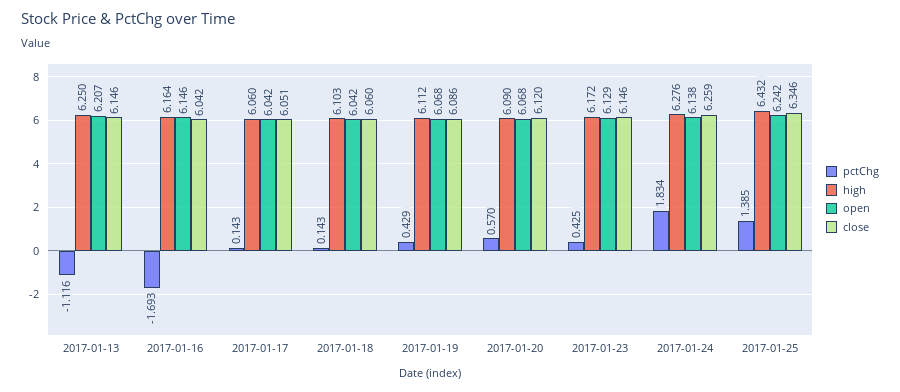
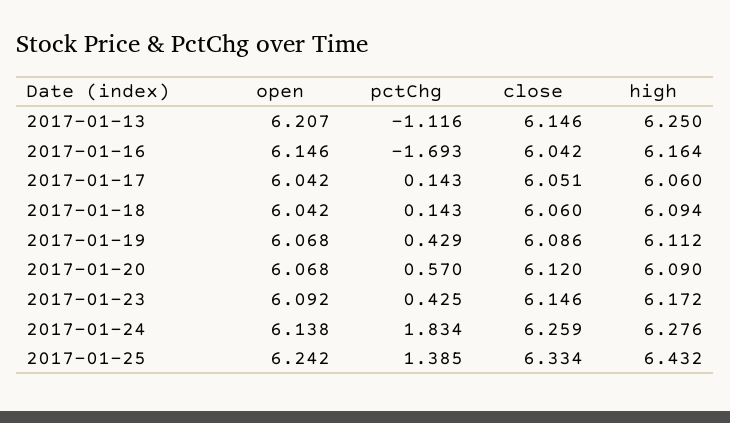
high, 2017-01-18: 6.103 -> 6.094
open, 2017-01-23: 6.129 -> 6.092
close, 2017-01-25: 6.346 -> 6.334

